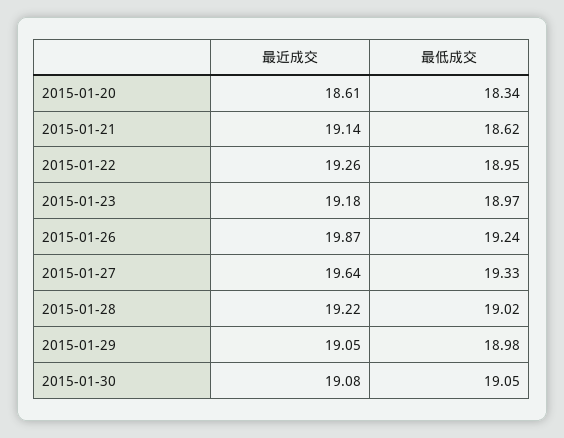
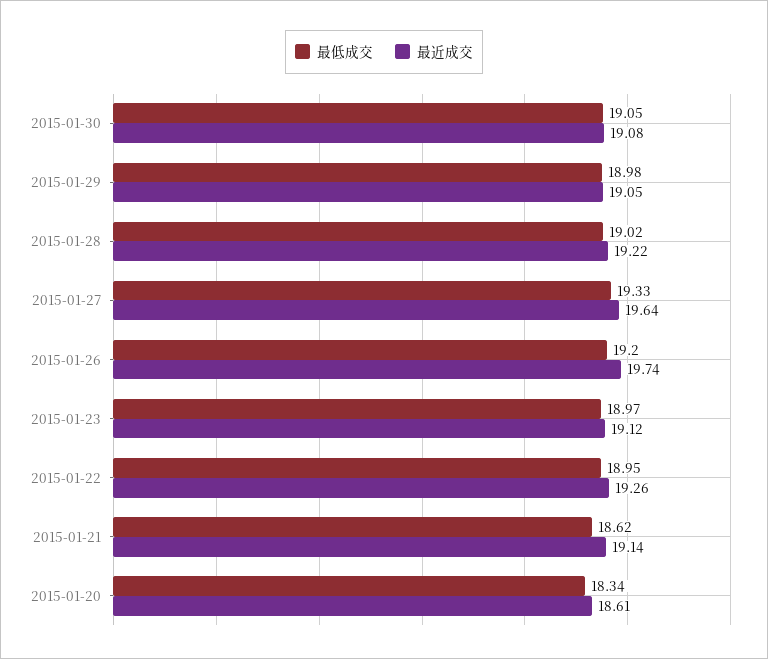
最近成交, 2015-01-23: 19.18 -> 19.12
最近成交, 2015-01-26: 19.87 -> 19.74
最低成交, 2015-01-26: 19.24 -> 19.2

